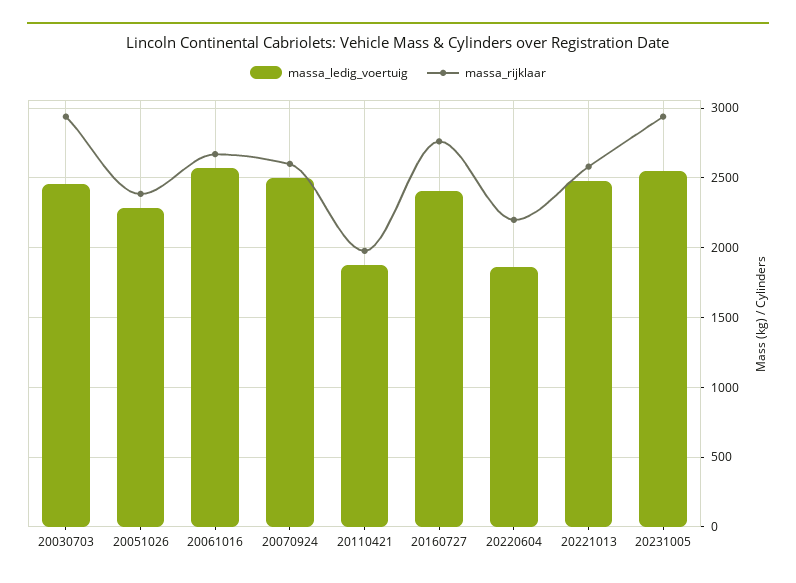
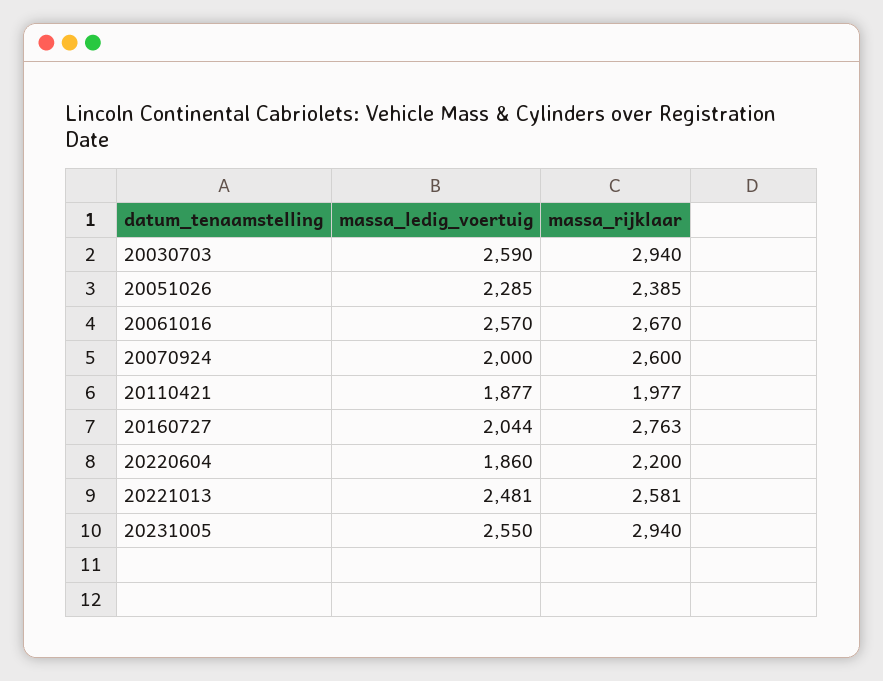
massa_ledig_voertuig, 20030703: 2450 -> 2590
massa_ledig_voertuig, 20070924: 2500 -> 2000
massa_ledig_voertuig, 20160727: 2400 -> 2044

